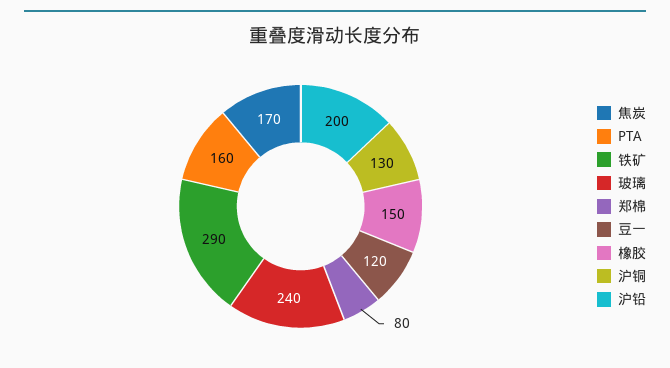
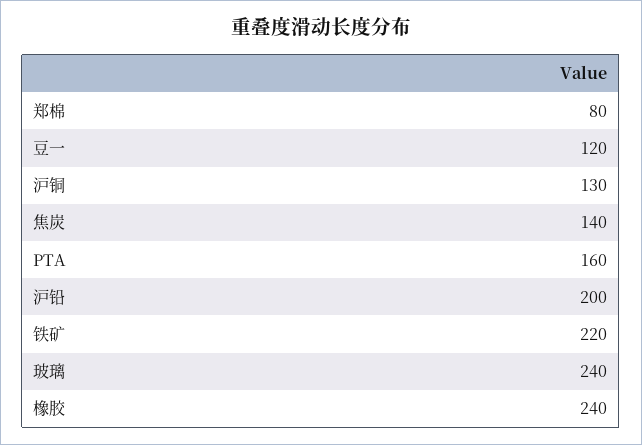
焦炭: 170 -> 140
铁矿: 290 -> 220
橡胶: 150 -> 240

